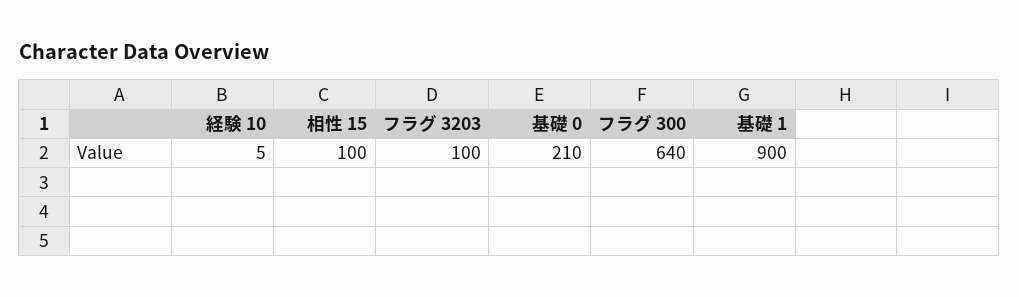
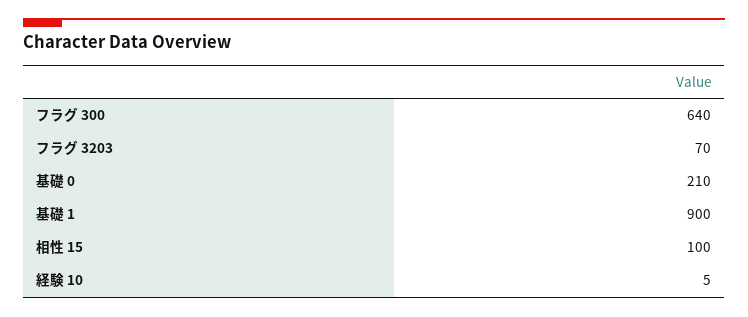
フラグ 3203: 100 -> 70

